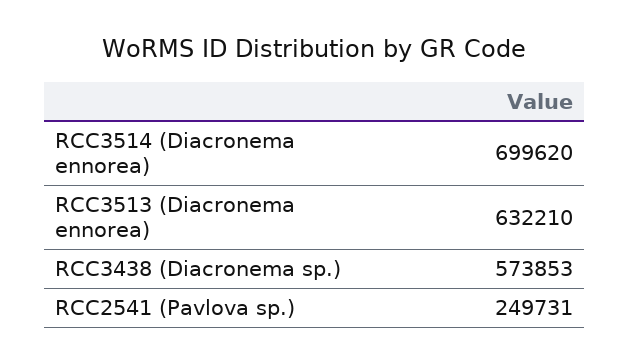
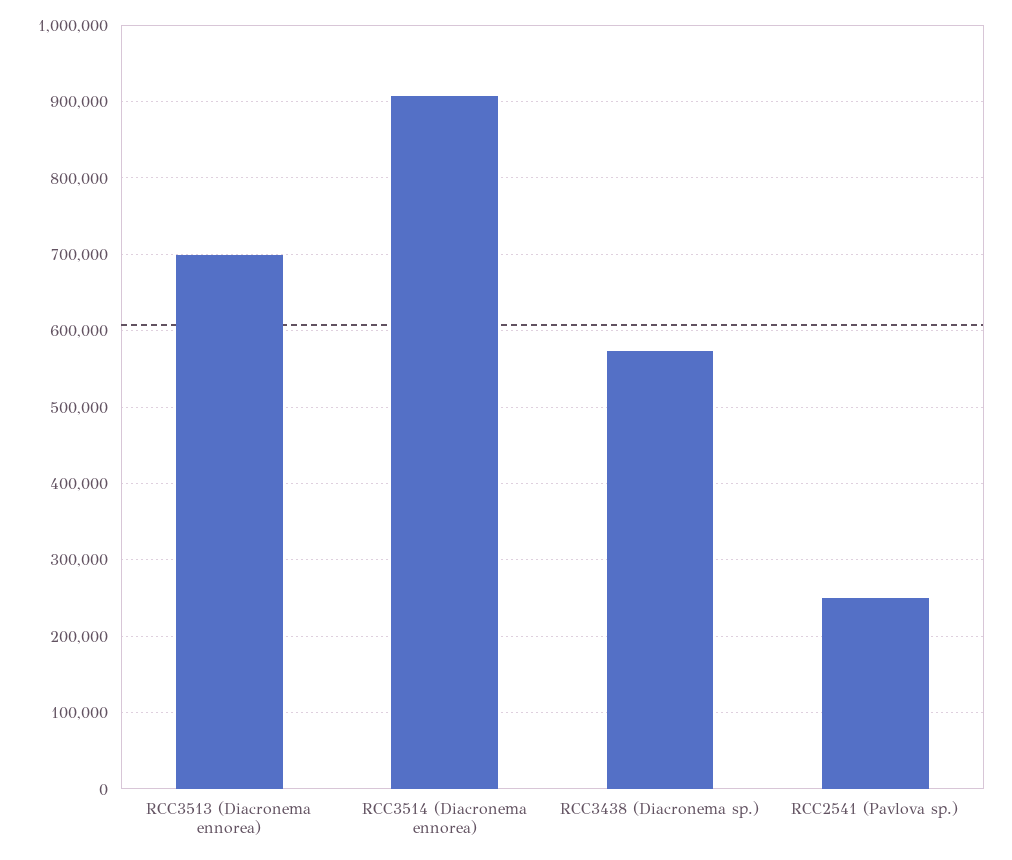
RCC3514 (Diacronema ennorea): 699620 -> 910000
RCC3513 (Diacronema ennorea): 632210 -> 700000

